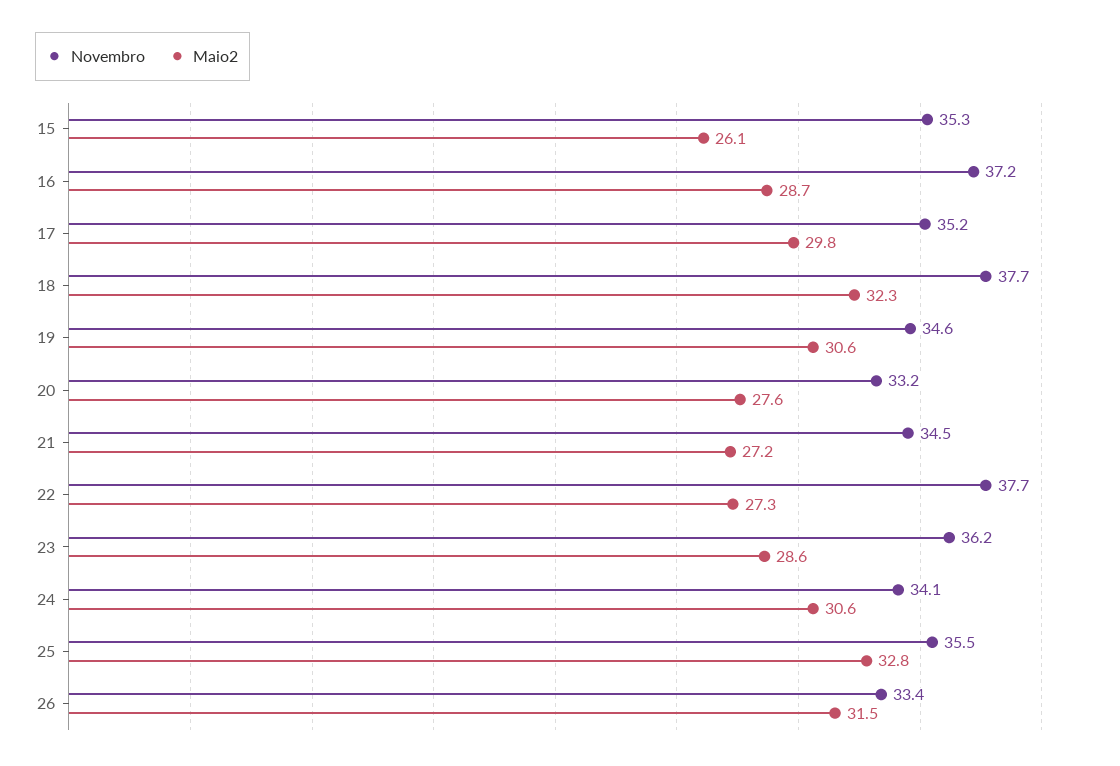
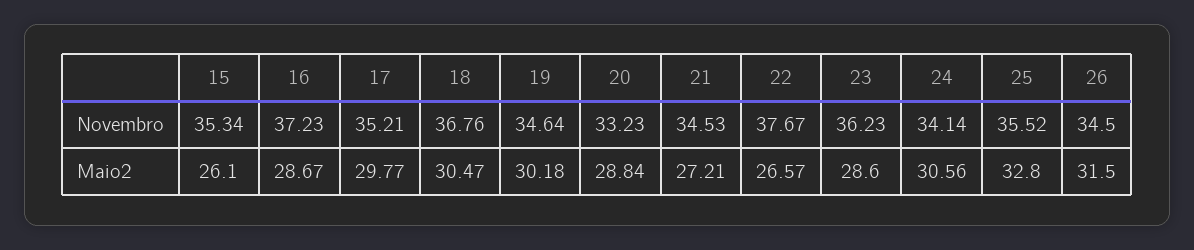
Novembro, 18: 37.7 -> 36.76
Maio2, 18: 32.3 -> 30.47
Maio2, 19: 30.6 -> 30.18
Maio2, 20: 27.6 -> 28.84
Maio2, 22: 27.3 -> 26.57
Novembro, 26: 33.4 -> 34.5

